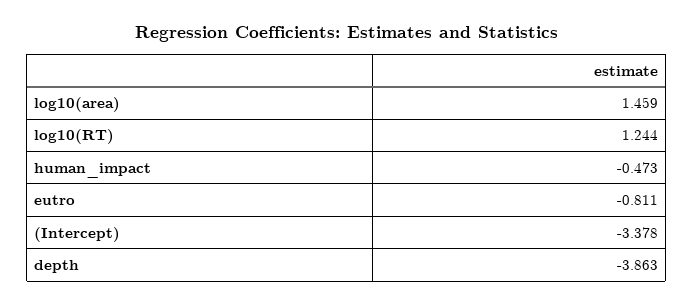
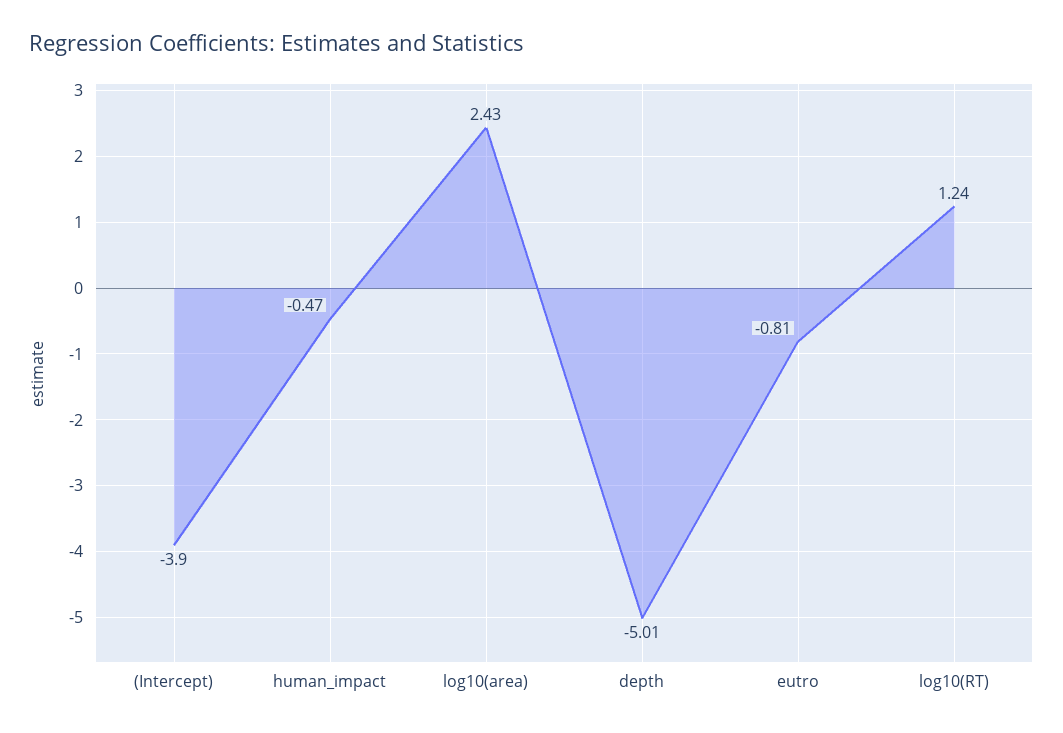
log10(area): 1.459 -> 2.43
(Intercept): -3.378 -> -3.9
depth: -3.863 -> -5.01

